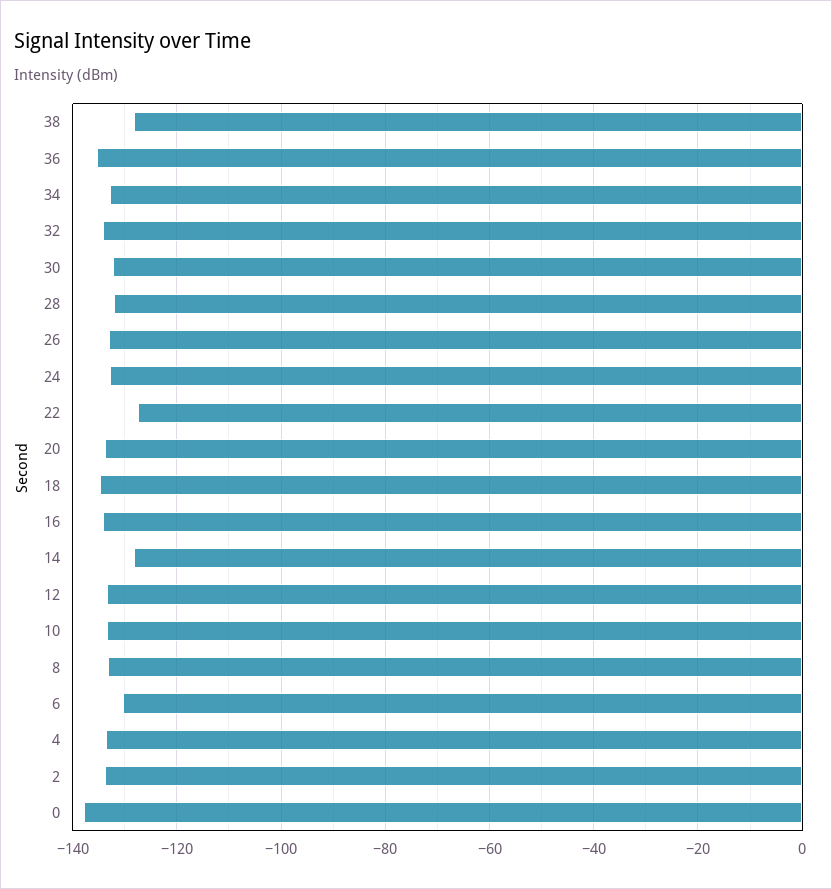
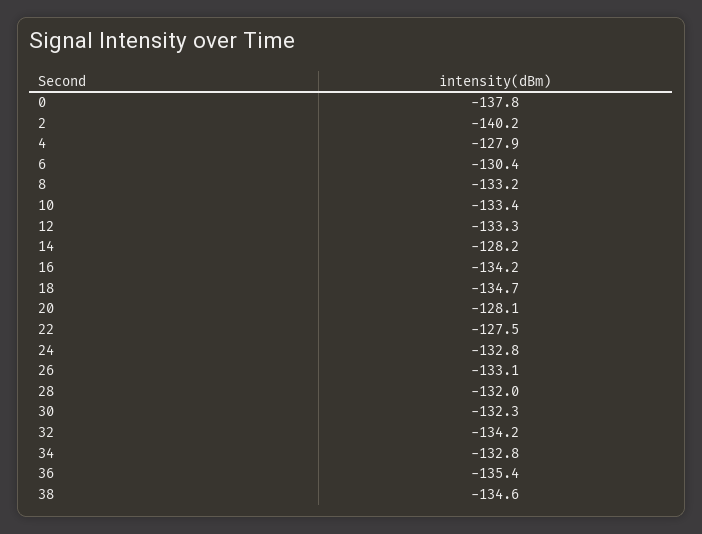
38: -128 -> -134.6
20: -134 -> -128.1
4: -134 -> -127.9
2: -134 -> -140.2

